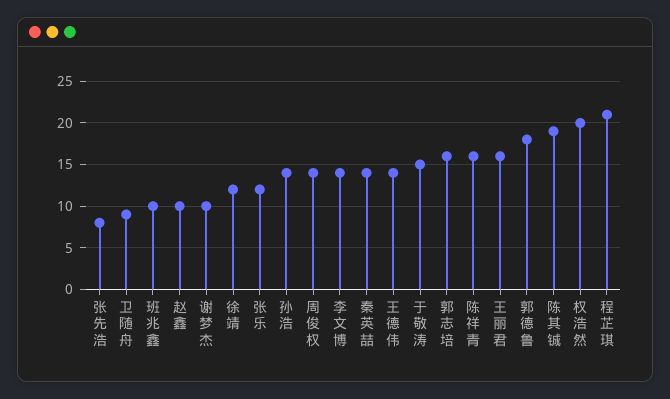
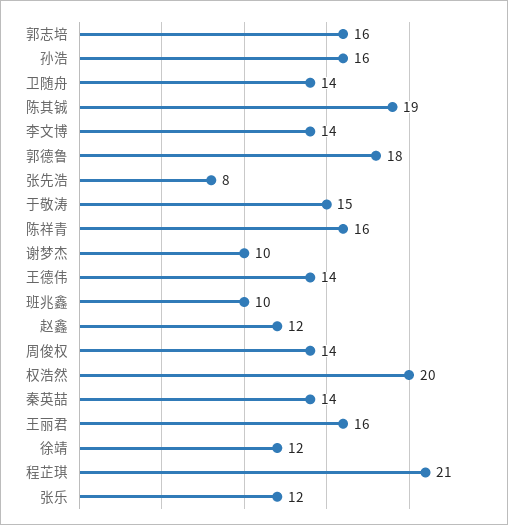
卫随舟: 9 -> 14
赵鑫: 10 -> 12
孙浩: 14 -> 16

